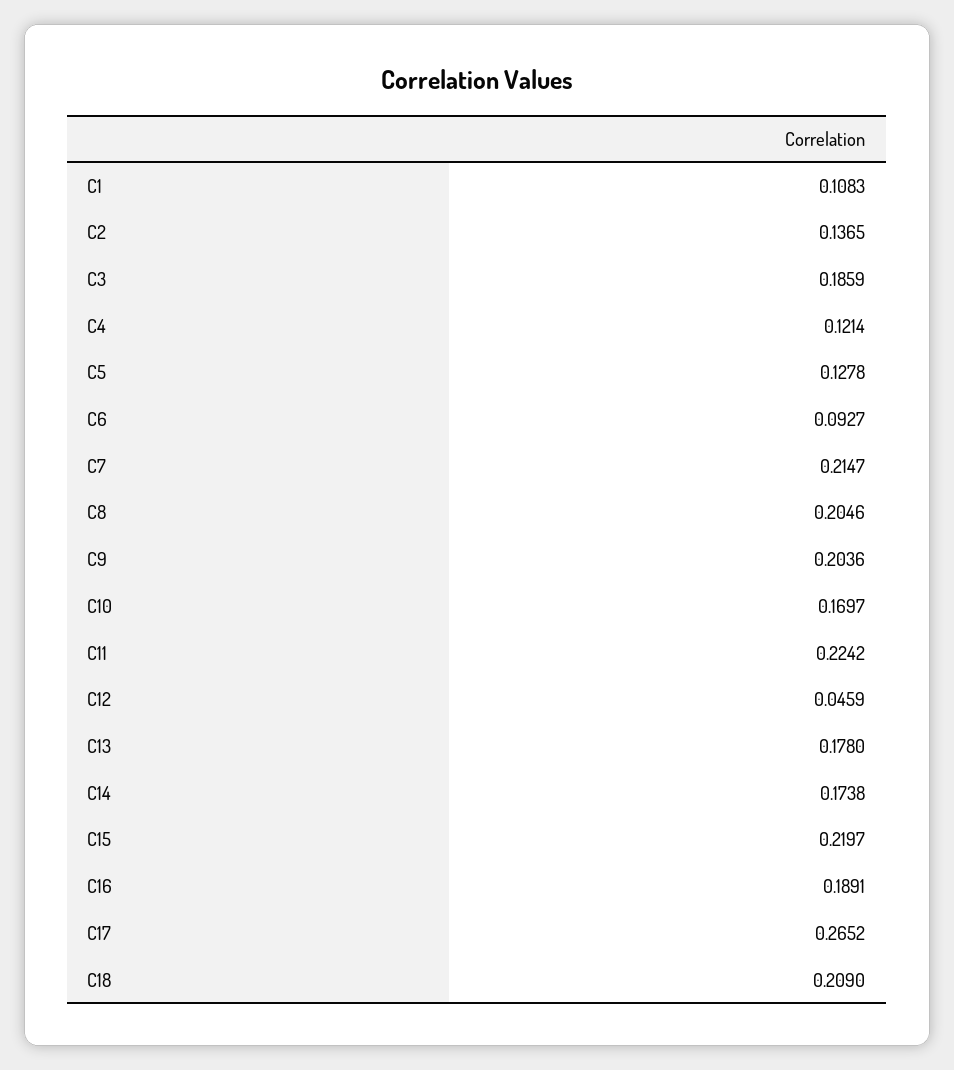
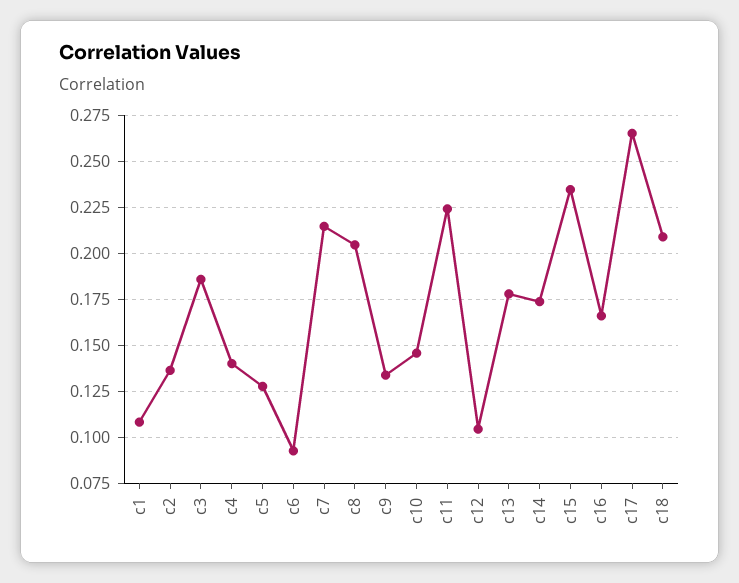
C4: 0.1214 -> 0.14
C9: 0.2036 -> 0.135
C10: 0.1697 -> 0.145
C12: 0.0459 -> 0.105
C15: 0.2197 -> 0.235
C16: 0.1891 -> 0.165

